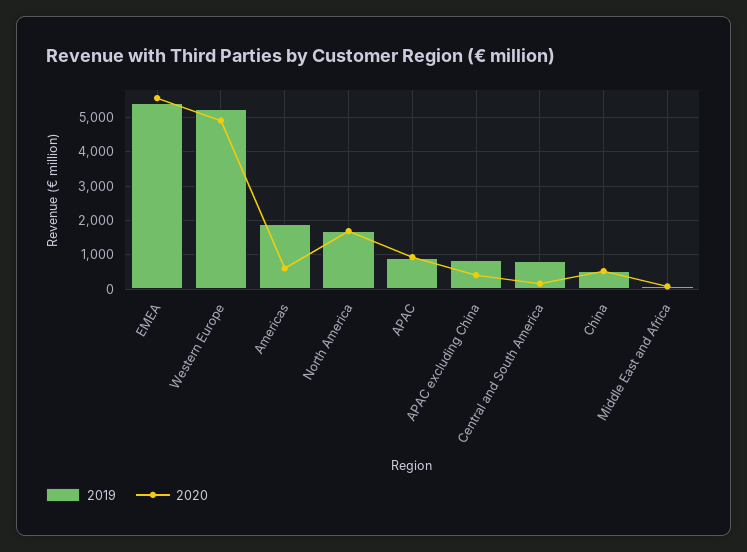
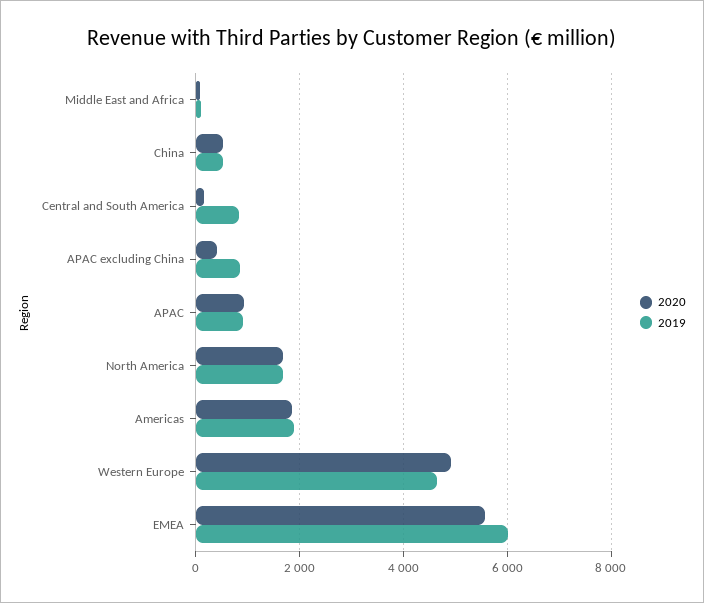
2019, EMEA: 5400 -> 6000
2019, Western Europe: 5200 -> 4600
2020, Americas: 600 -> 1800

